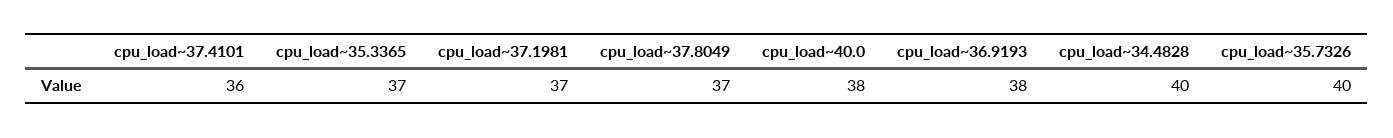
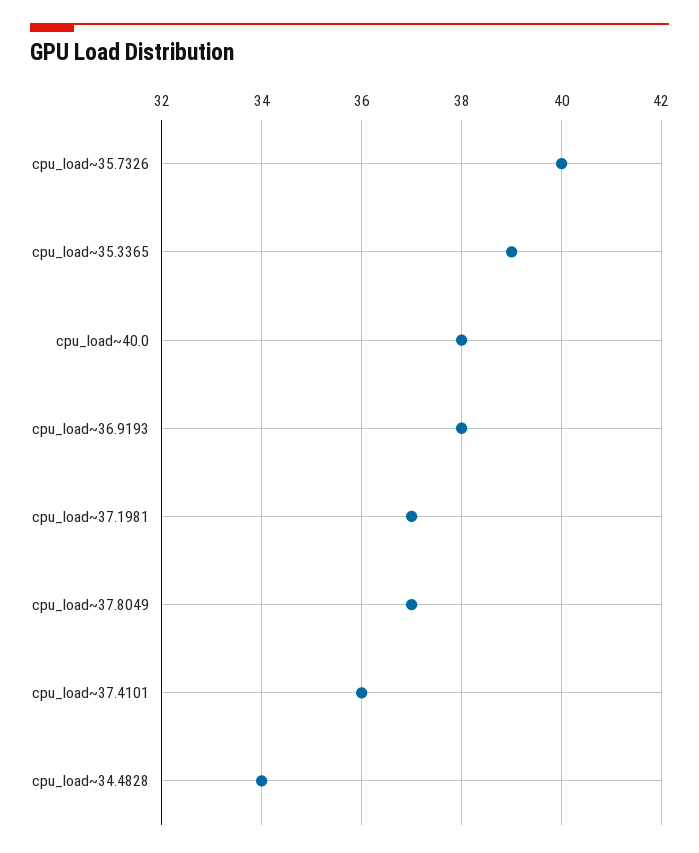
cpu_load~35.3365: 37 -> 39
cpu_load~34.4828: 40 -> 34

